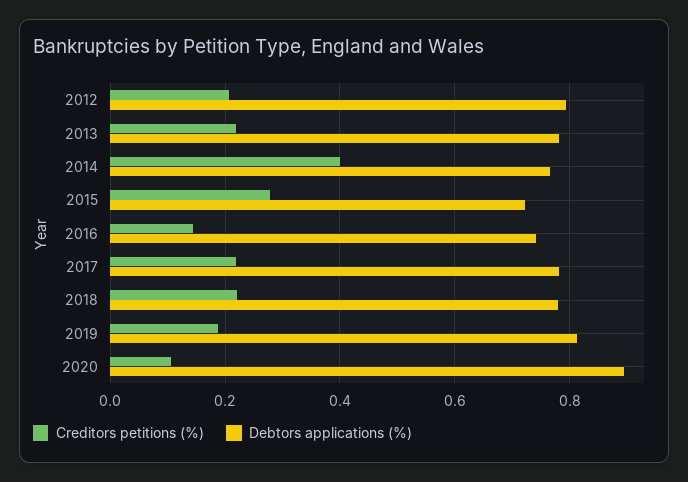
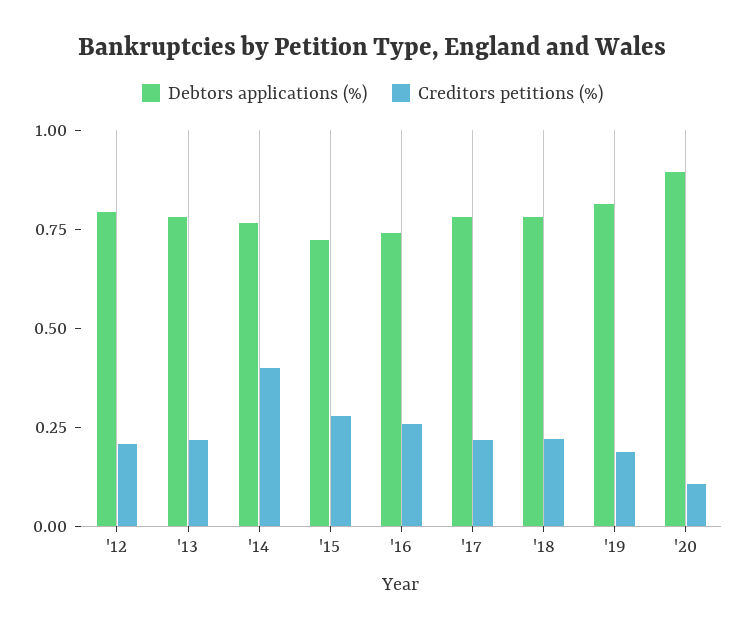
Creditors petitions (%), 2016: 0.14 -> 0.25

